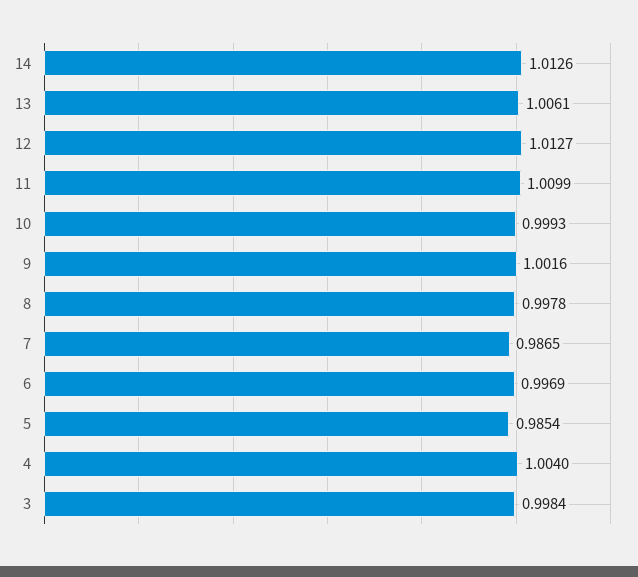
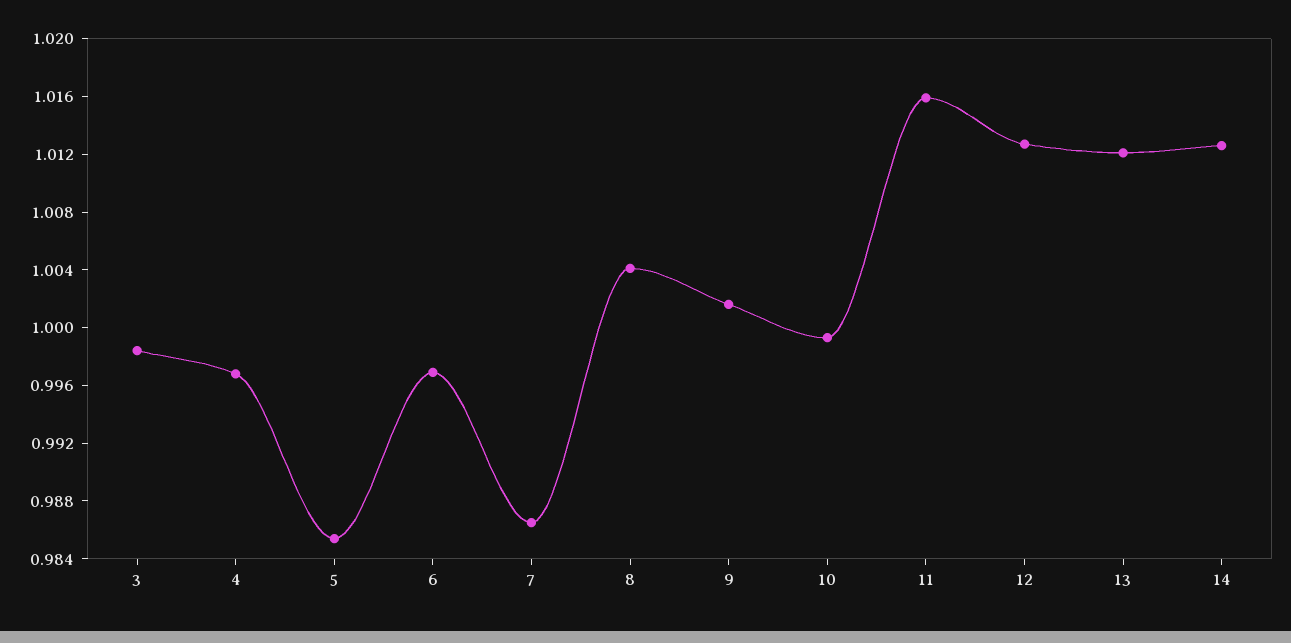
13: 1.0061 -> 1.012
11: 1.0099 -> 1.016
8: 0.9978 -> 1.004
4: 1.004 -> 0.997

